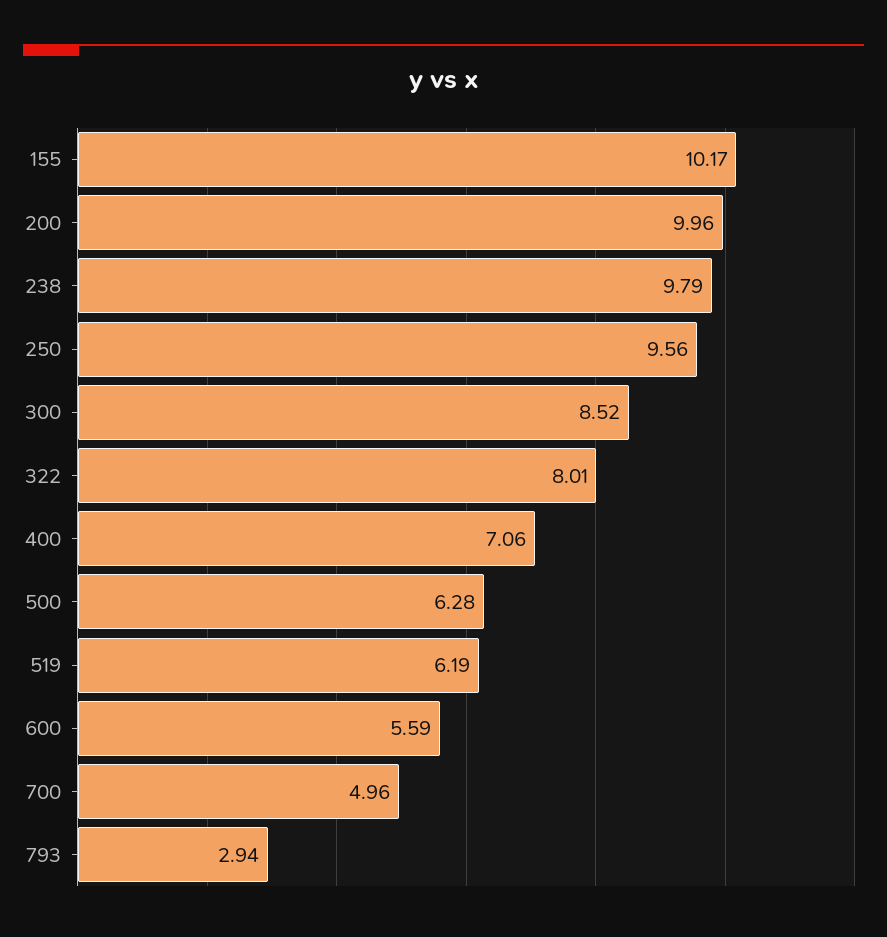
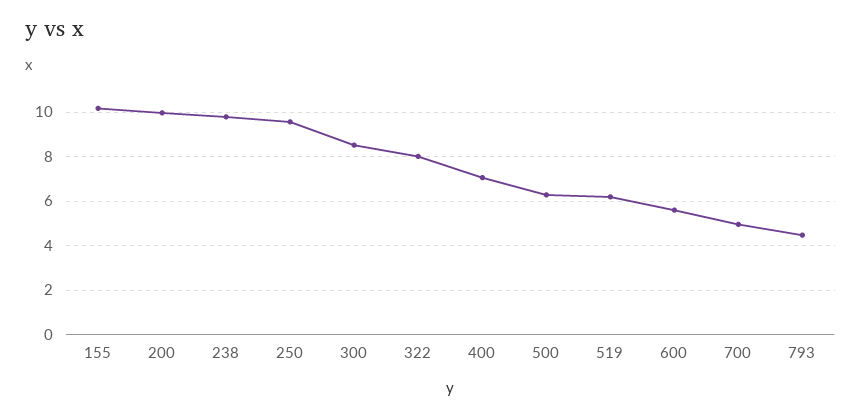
793: 2.94 -> 4.5

